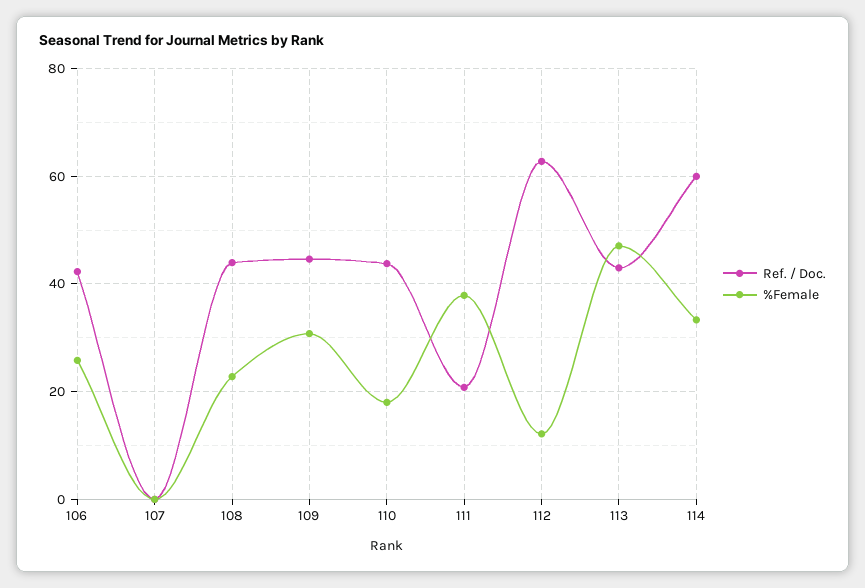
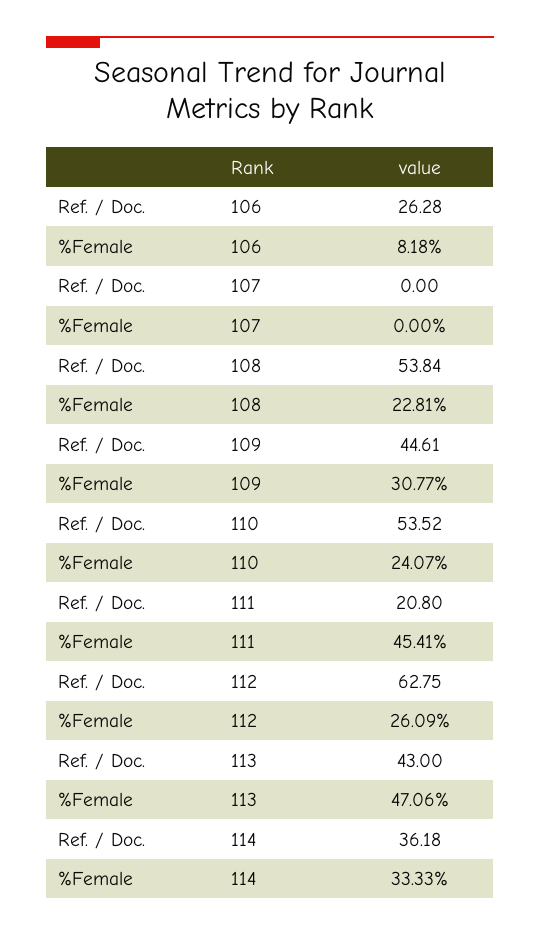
Ref. / Doc., 106: 42 -> 26.28
%Female, 106: 26 -> 8.18
Ref. / Doc., 108: 44 -> 53.84
Ref. / Doc., 110: 44 -> 53.52
%Female, 110: 18 -> 24.07
%Female, 111: 38 -> 45.41
%Female, 112: 12 -> 26.09
Ref. / Doc., 114: 60 -> 36.18

